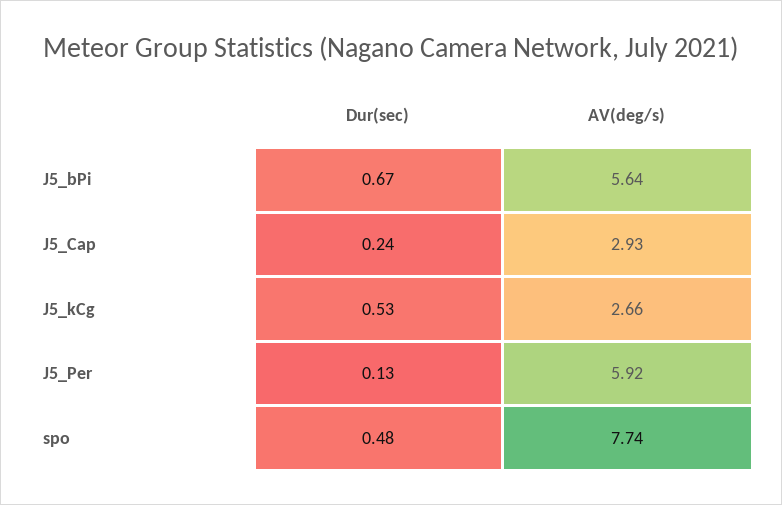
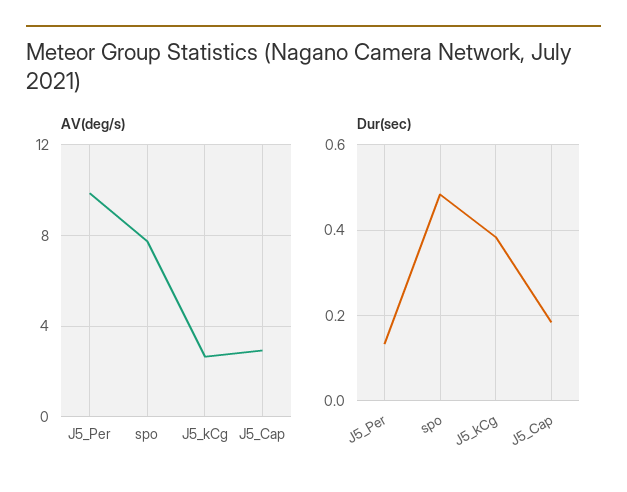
Dur(sec), J5_bPi: 0.67 -> none
AV(deg/s), J5_bPi: 5.64 -> none
Dur(sec), J5_Cap: 0.24 -> 0.18
Dur(sec), J5_kCg: 0.53 -> 0.38
AV(deg/s), J5_Per: 5.92 -> 10

